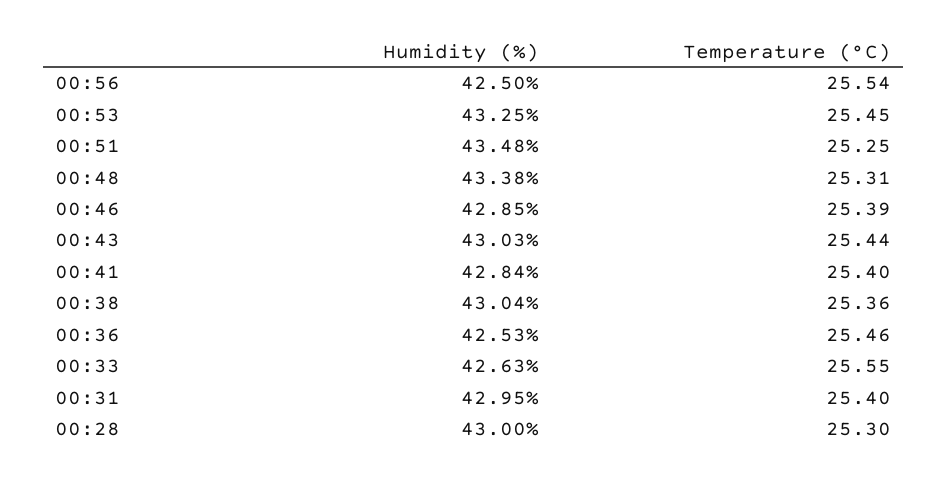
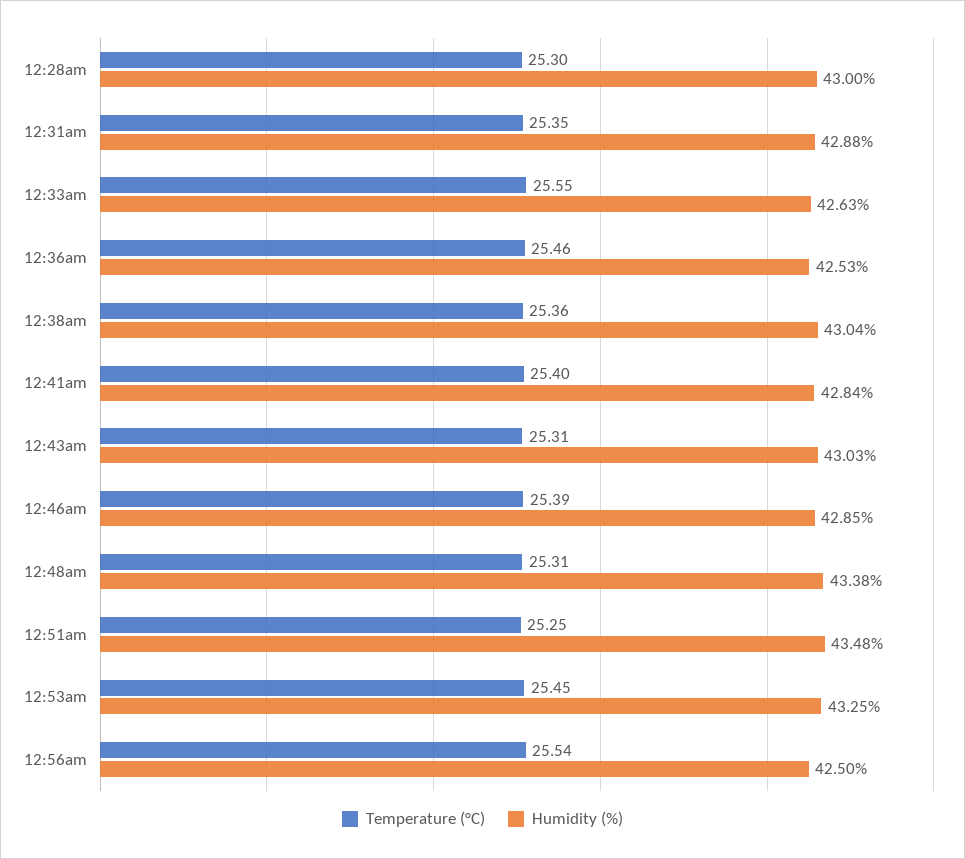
Temperature (°C), 00:43: 25.44 -> 25.31
Humidity (%), 00:31: 42.95 -> 42.88
Temperature (°C), 00:31: 25.4 -> 25.35

